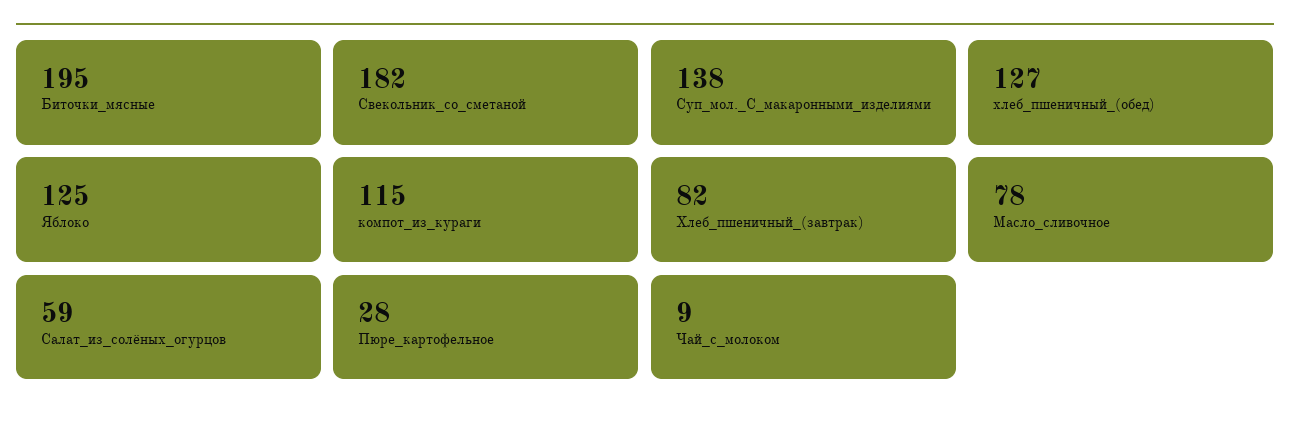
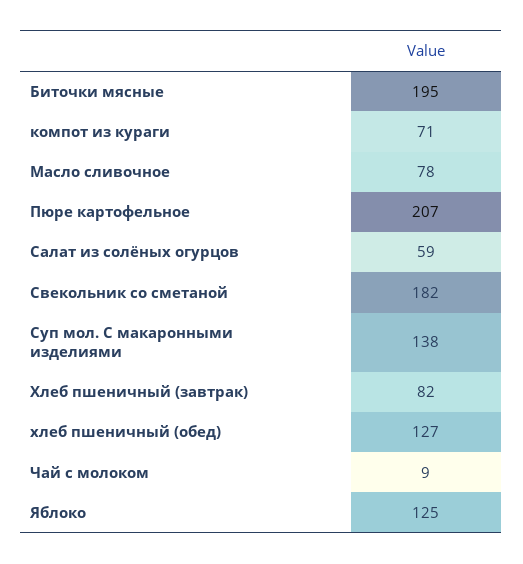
компот_из_кураги: 115 -> 71
Пюре_картофельное: 28 -> 207

